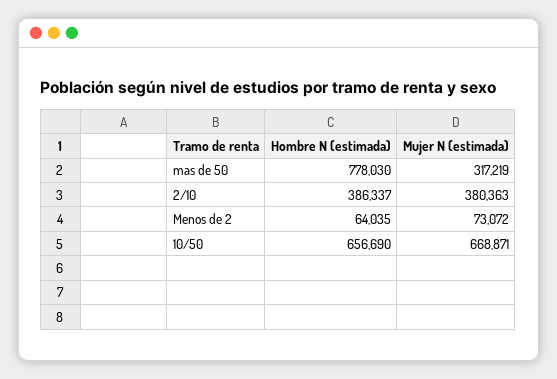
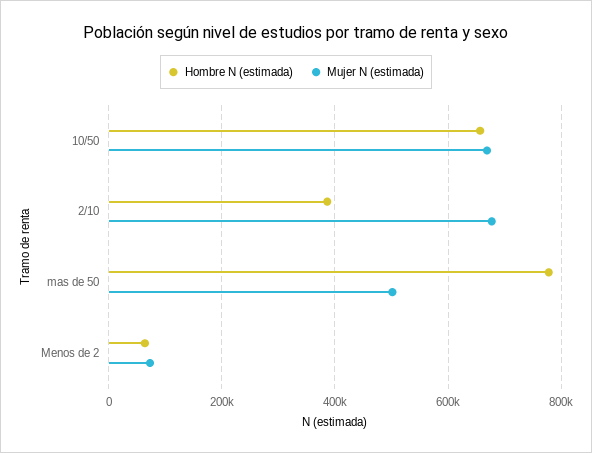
Mujer N (estimada), mas de 50: 317219 -> 500000
Mujer N (estimada), 2/10: 380363 -> 680000

